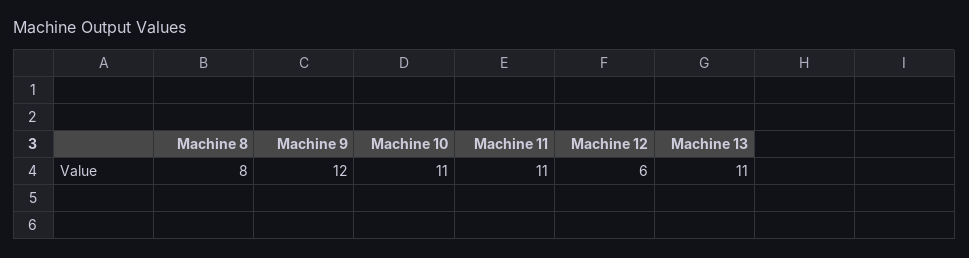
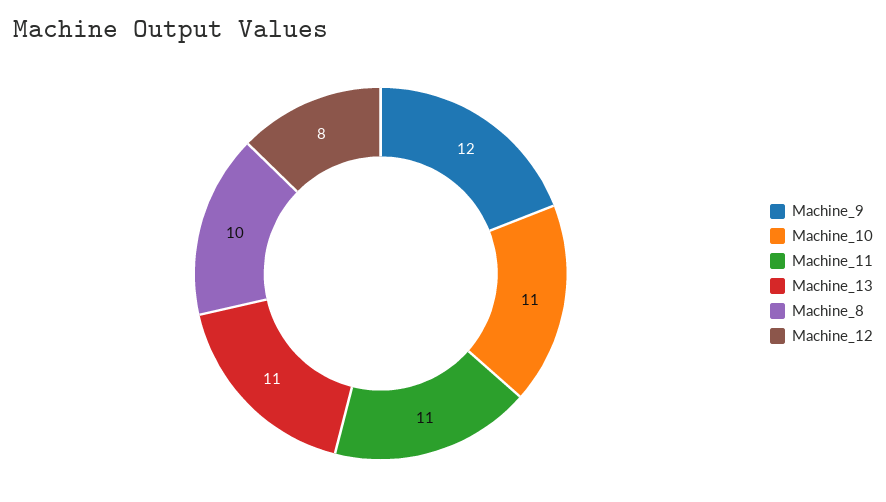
Machine 8: 8 -> 10
Machine 12: 6 -> 8

